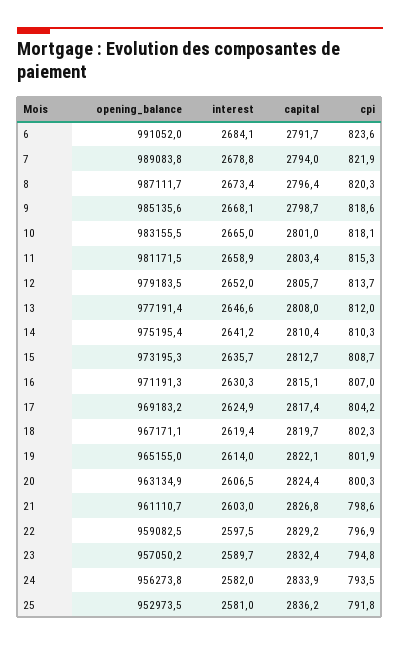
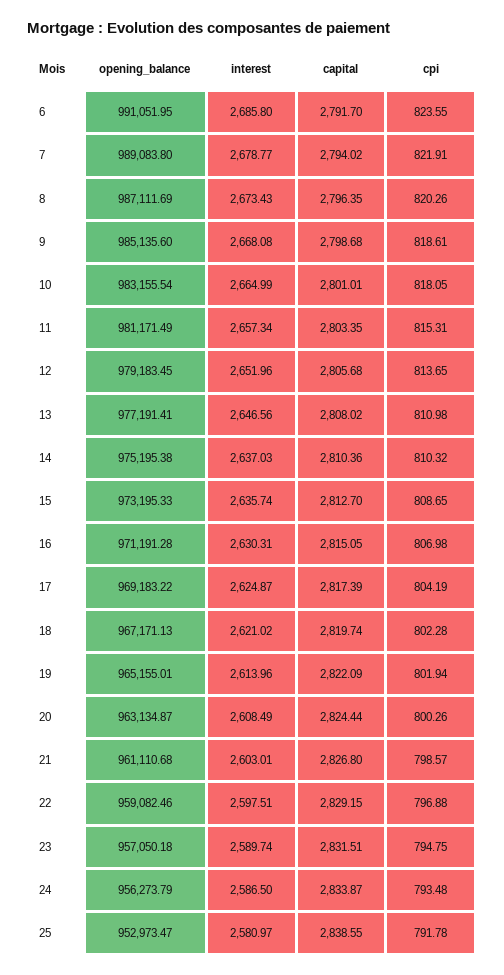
interest, 6: 2684.1 -> 2685.8
interest, 11: 2658.9 -> 2657.34
cpi, 13: 812 -> 810.98
interest, 14: 2641.2 -> 2637.03
interest, 18: 2619.4 -> 2621.02
interest, 20: 2606.5 -> 2608.49
capital, 23: 2832.4 -> 2831.51
interest, 24: 2582 -> 2586.5
capital, 25: 2836.2 -> 2838.55

